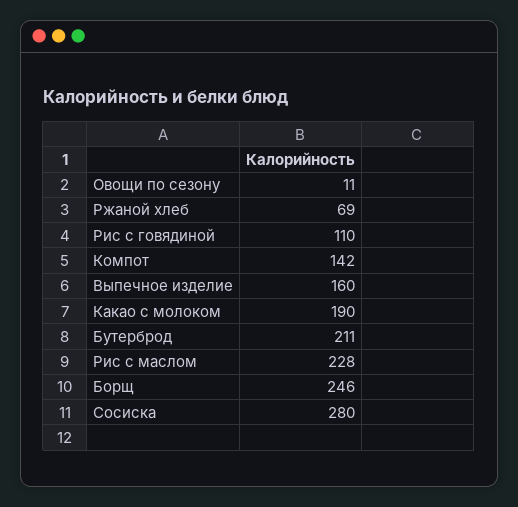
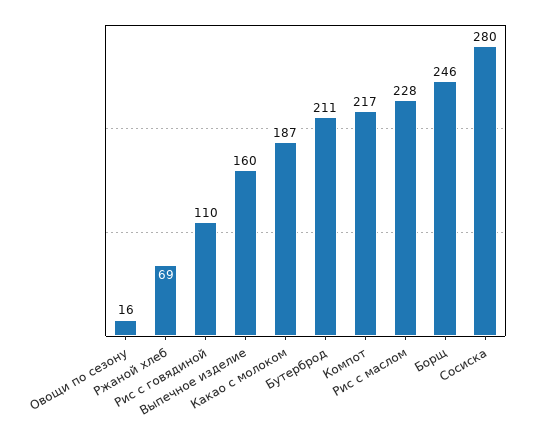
Овощи по сезону: 11 -> 16
Компот: 142 -> 217
Какао с молоком: 190 -> 187

